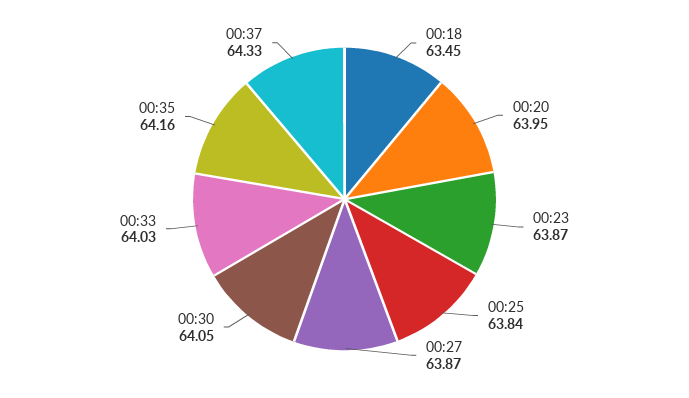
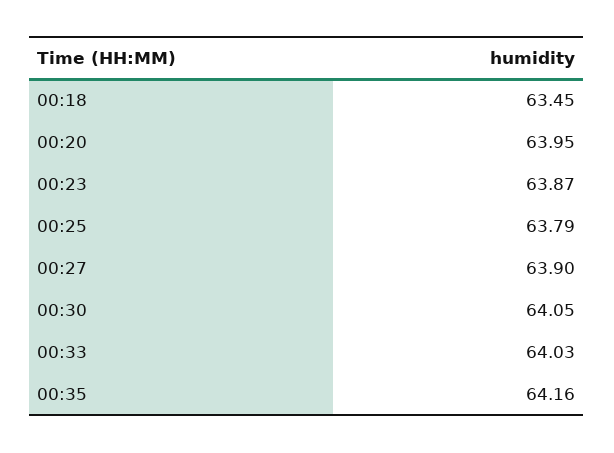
00:25: 63.84 -> 63.79
00:27: 63.87 -> 63.9
00:37: 64.33 -> none

